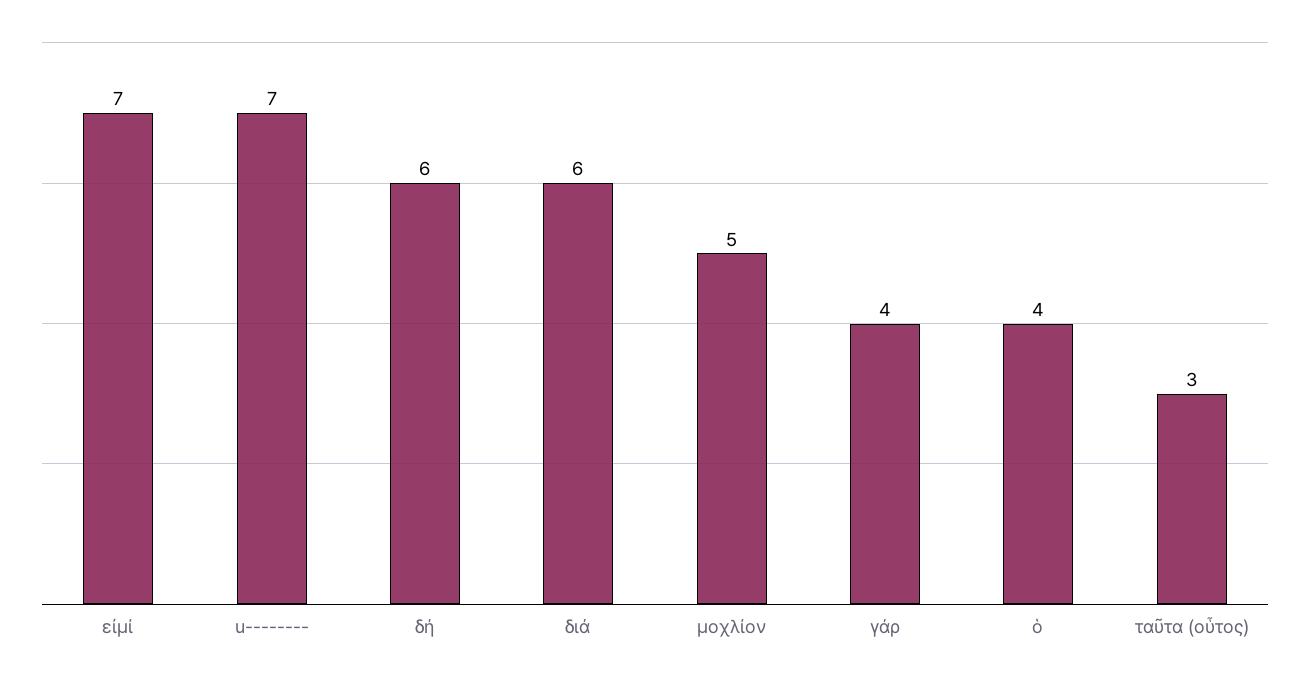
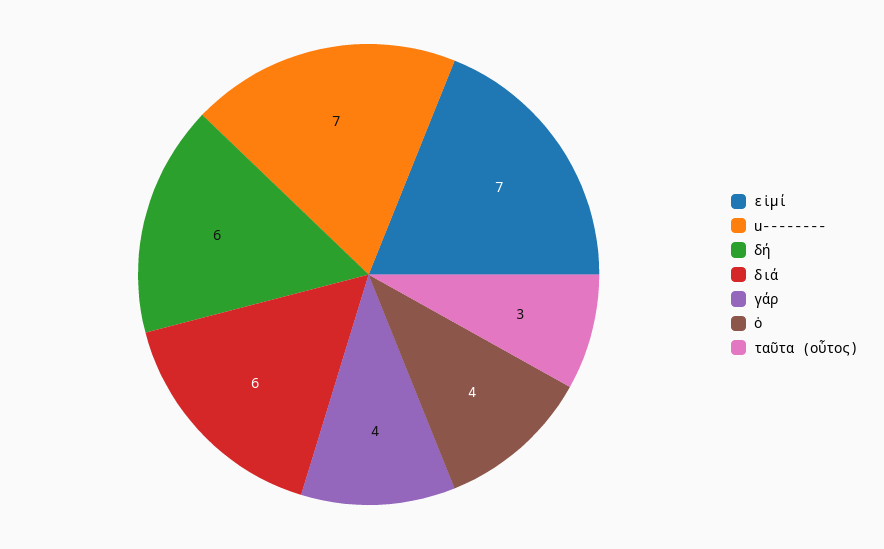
μοχλίον: 5 -> none

